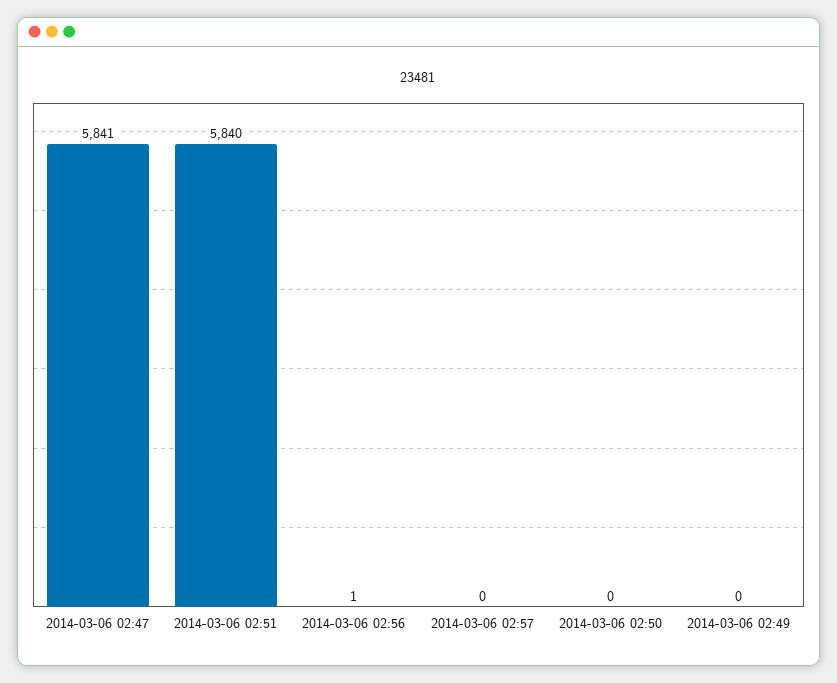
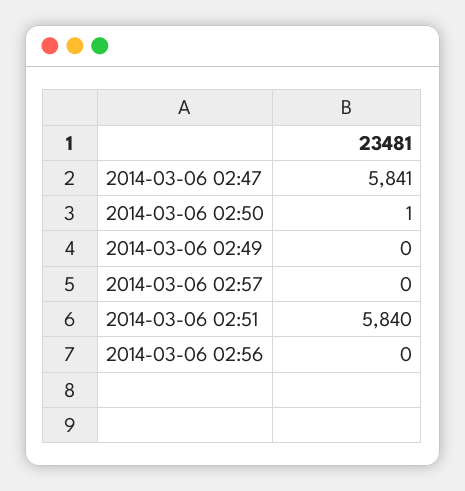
2014-03-06 02:56: 1 -> 0
2014-03-06 02:50: 0 -> 1

